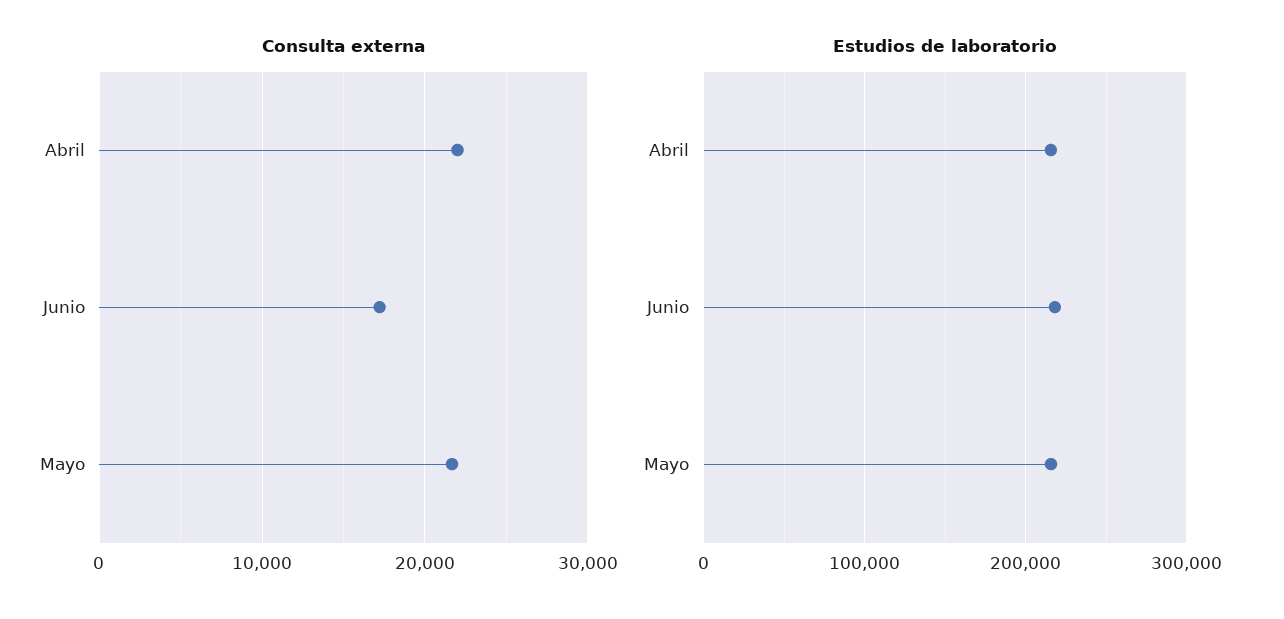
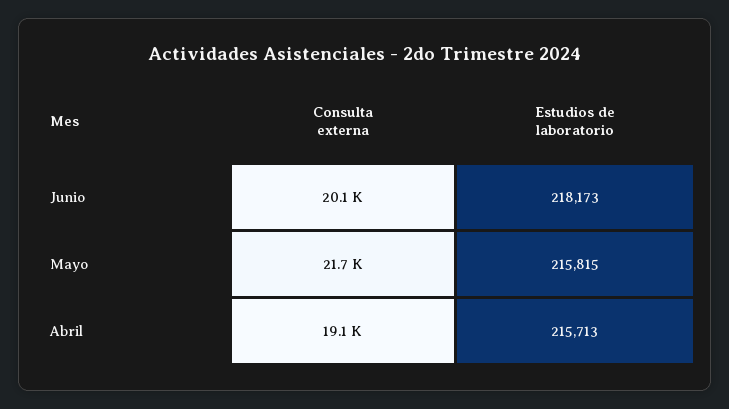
Consulta externa, Abril: 22000 -> 19100
Consulta externa, Junio: 17000 -> 20100

